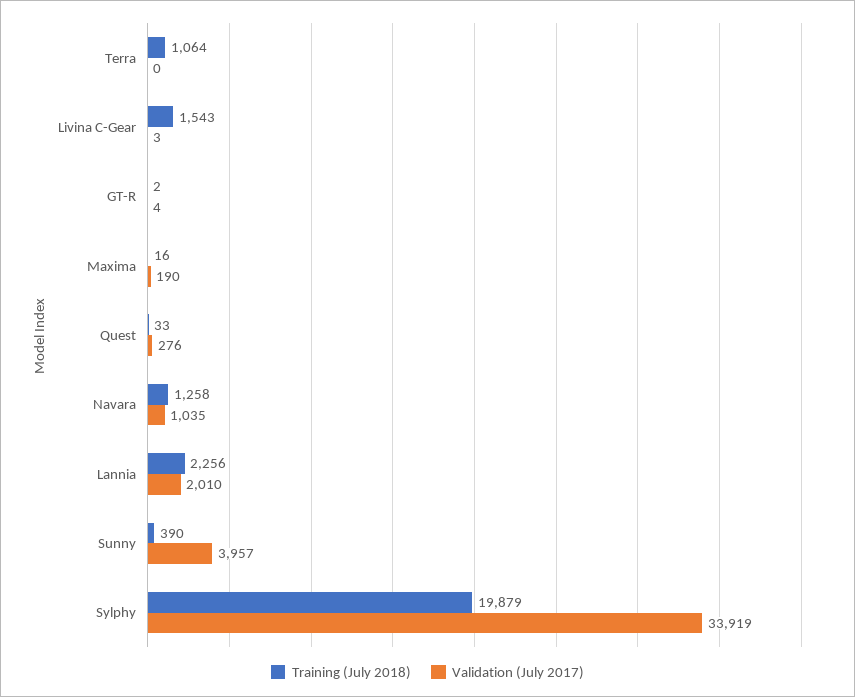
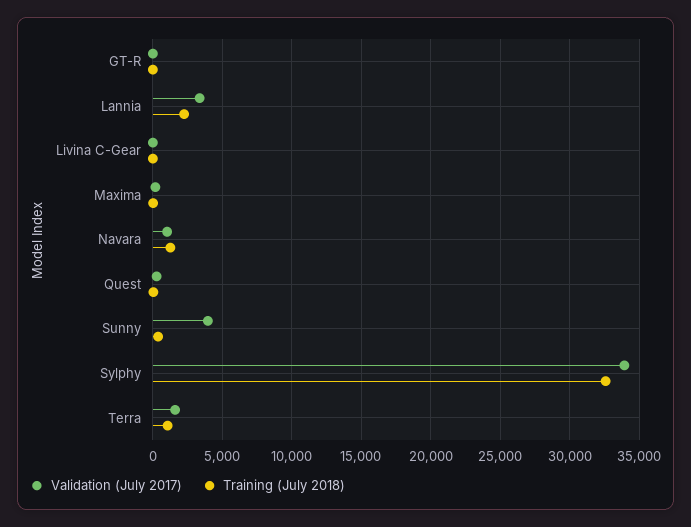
Validation (July 2017), Terra: 0 -> 1500
Training (July 2018), Livina C-Gear: 1543 -> 0
Validation (July 2017), Lannia: 2010 -> 3500
Training (July 2018), Sylphy: 19879 -> 32500

